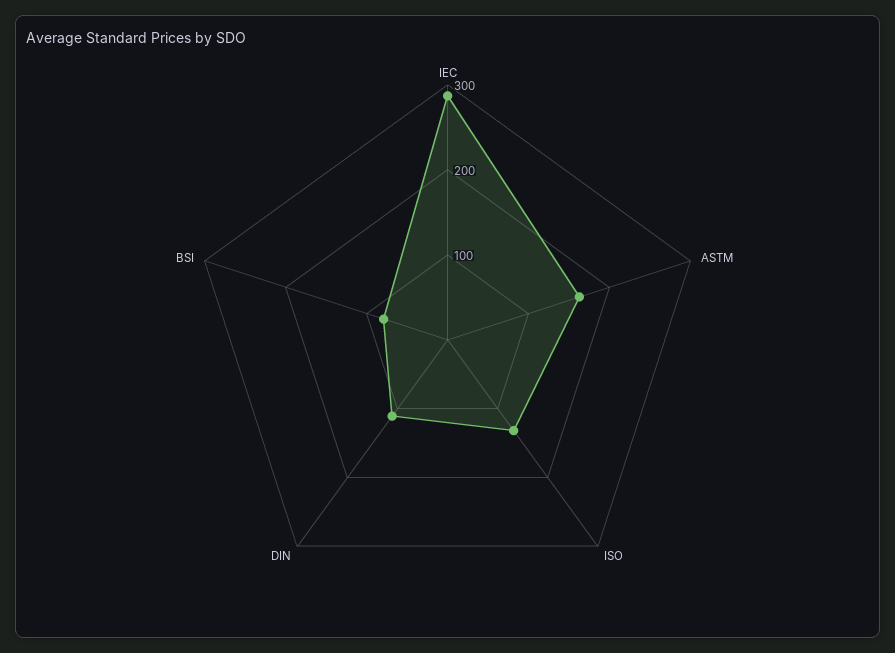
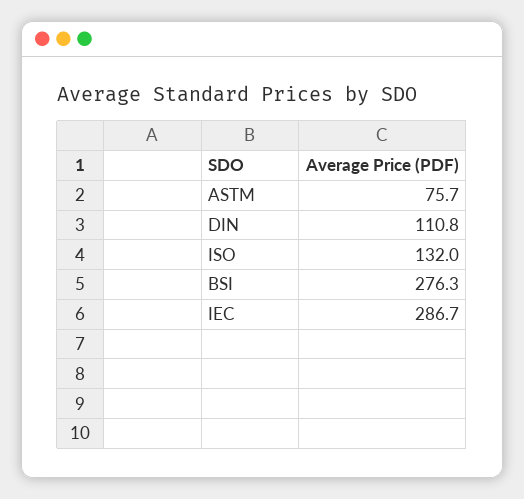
ASTM: 160 -> 75.7
BSI: 80 -> 276.3

